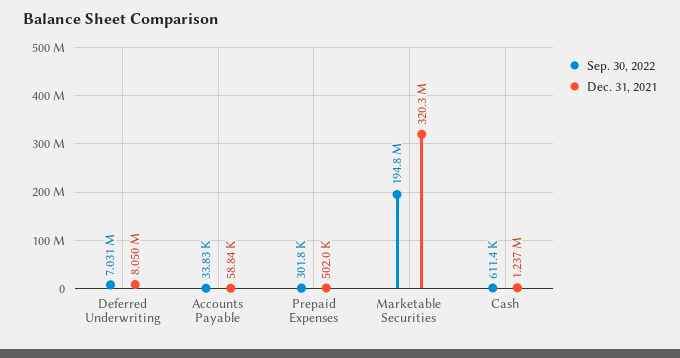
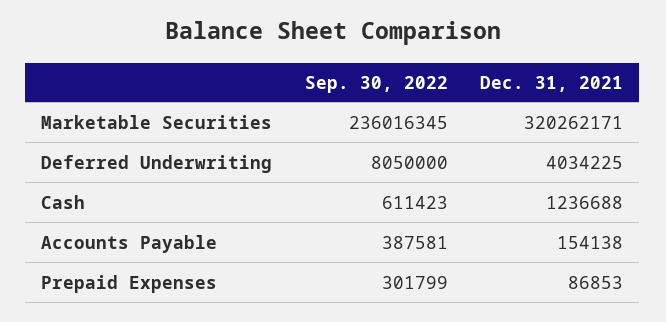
Sep. 30, 2022, Deferred Underwriting: 7031000 -> 8050000
Dec. 31, 2021, Deferred Underwriting: 8050000 -> 4034225
Sep. 30, 2022, Accounts Payable: 33830 -> 387581
Dec. 31, 2021, Accounts Payable: 58840 -> 154138
Dec. 31, 2021, Prepaid Expenses: 502000 -> 86853
Sep. 30, 2022, Marketable Securities: 194800000 -> 236016345

